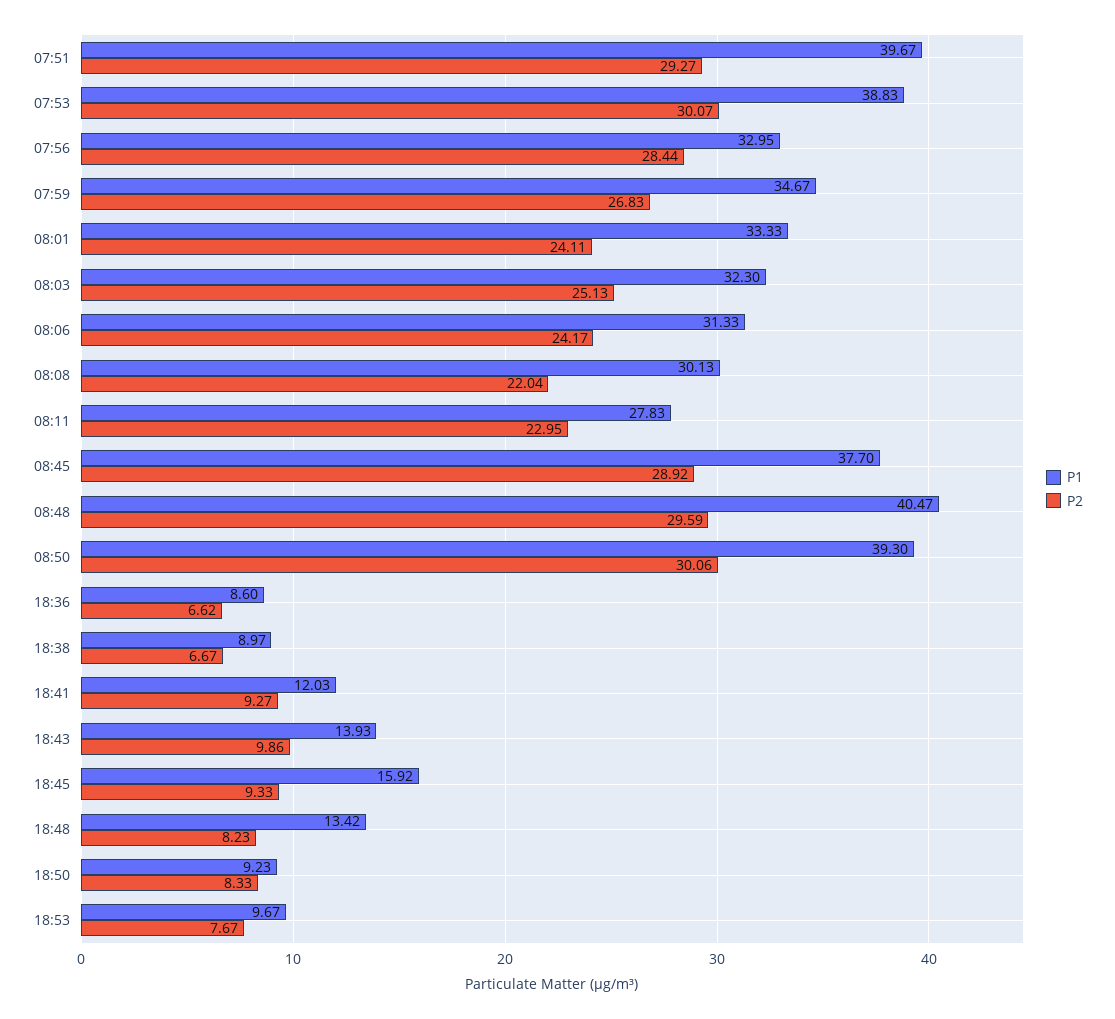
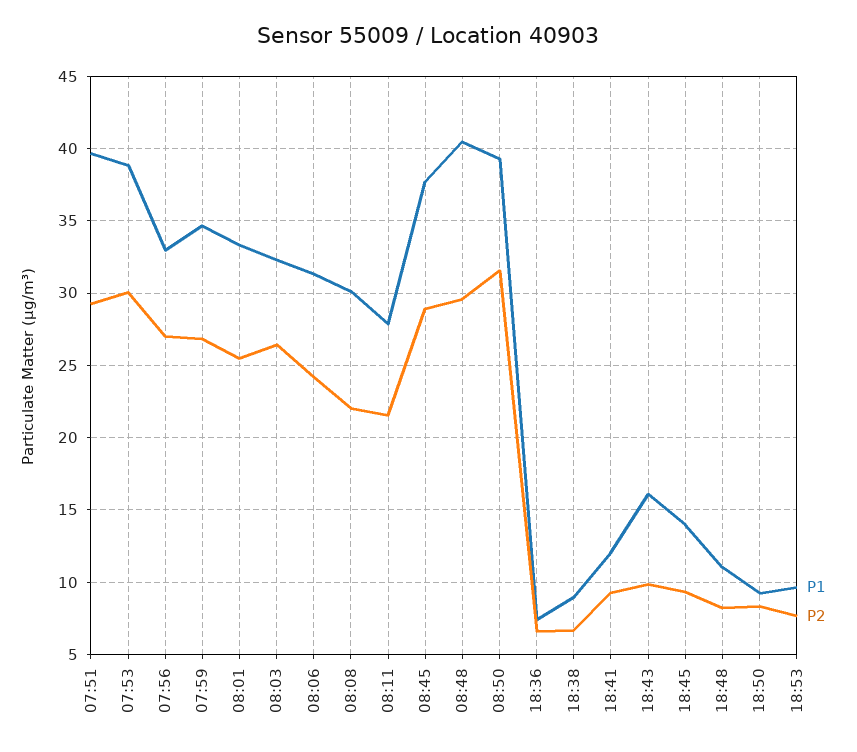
P2, 07:56: 28.44 -> 27
P2, 08:01: 24.11 -> 25.5
P2, 08:03: 25.13 -> 26.5
P2, 08:11: 22.95 -> 21.5
P2, 08:50: 30.06 -> 31.5
P1, 18:36: 8.6 -> 7.5
P1, 18:43: 13.93 -> 16
P1, 18:45: 15.92 -> 14
P1, 18:48: 13.42 -> 11

